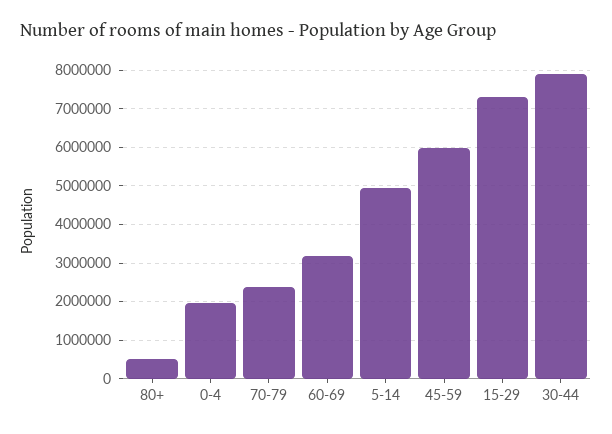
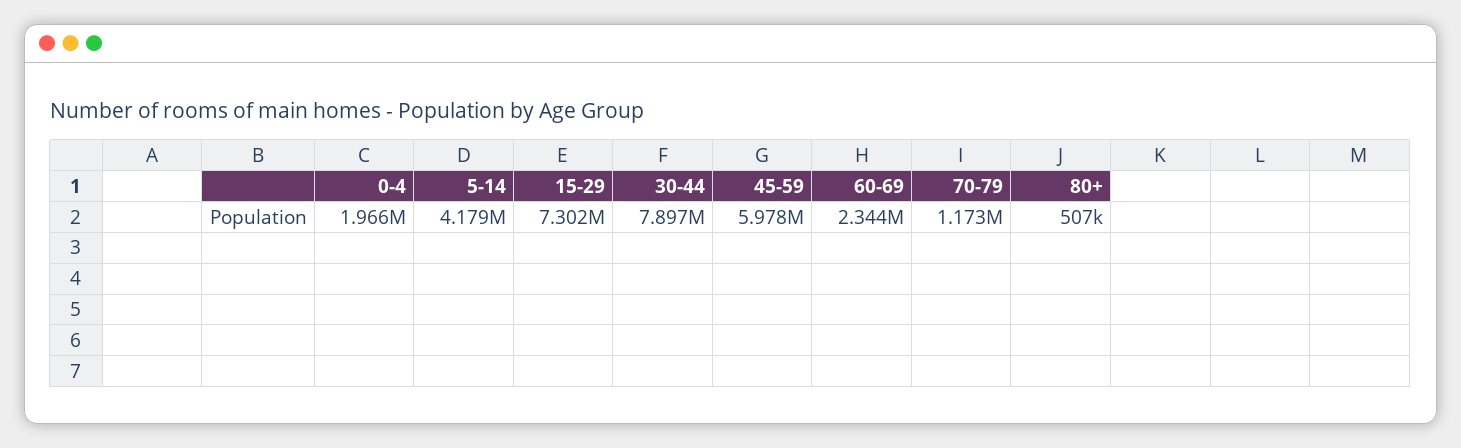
70-79: 2400000 -> 1173000
60-69: 3200000 -> 2344000
5-14: 5000000 -> 4179000

